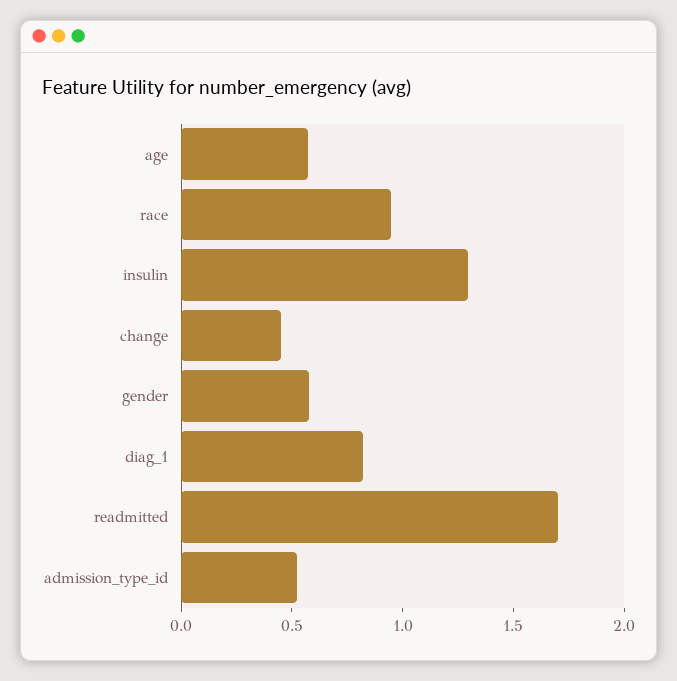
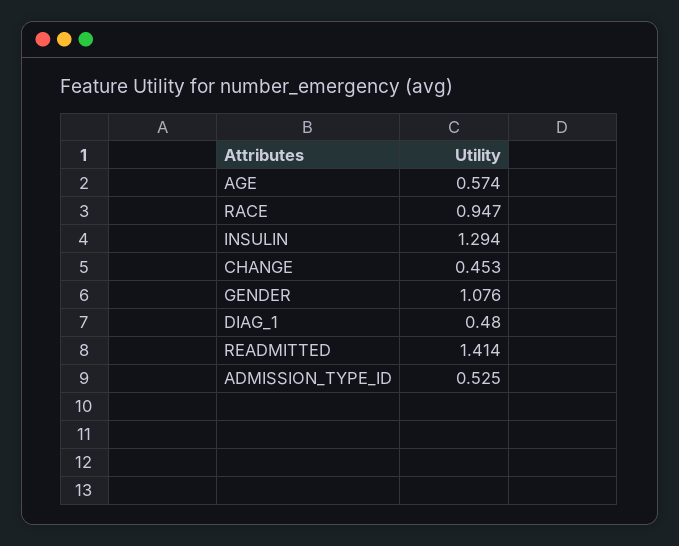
gender: 0.6 -> 1.076
diag_1: 0.8 -> 0.48
readmitted: 1.7 -> 1.414

